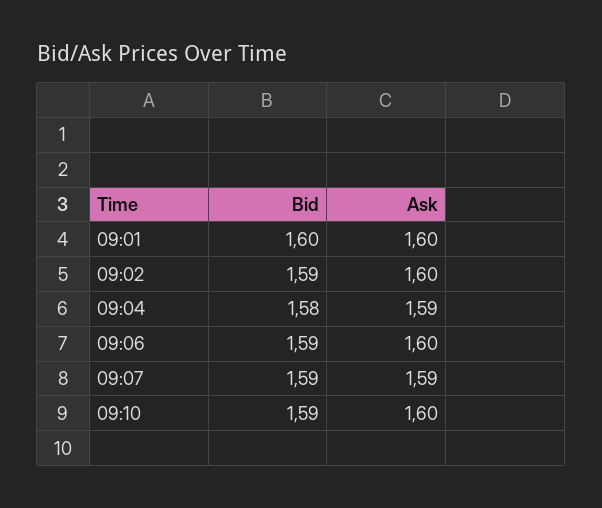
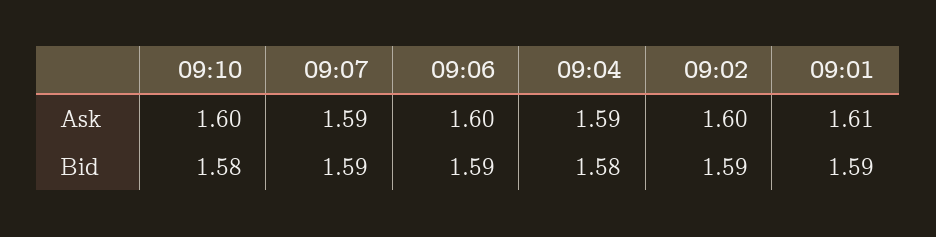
Bid, 09:01: 1.6 -> 1.59
Ask, 09:01: 1.6 -> 1.61
Bid, 09:10: 1.59 -> 1.58

